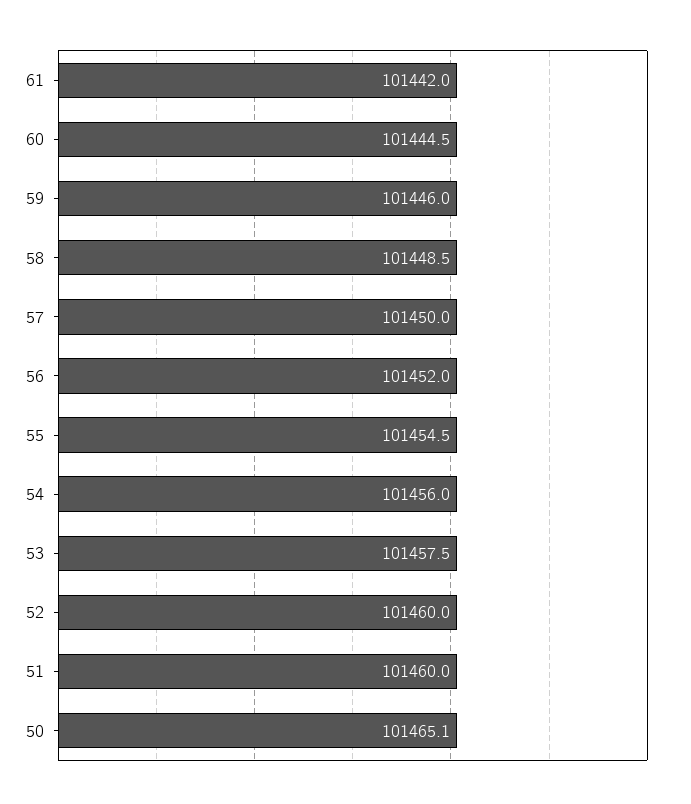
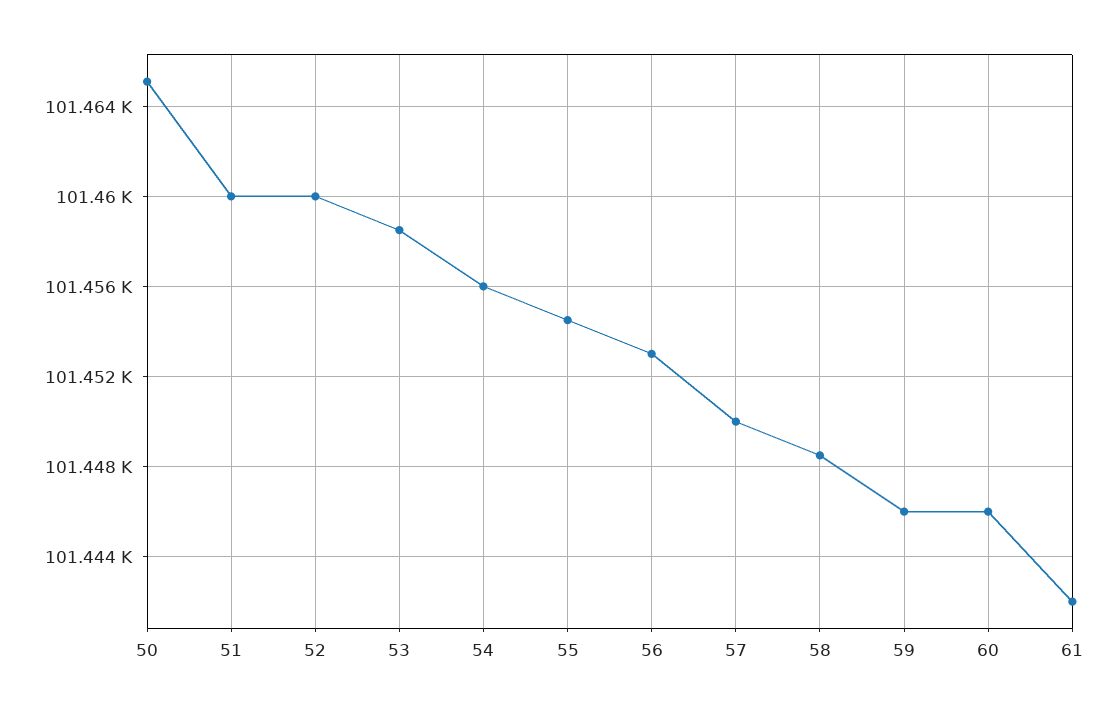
60: 101444.5 -> 101446
56: 101452 -> 101453
53: 101457.5 -> 101458.5

